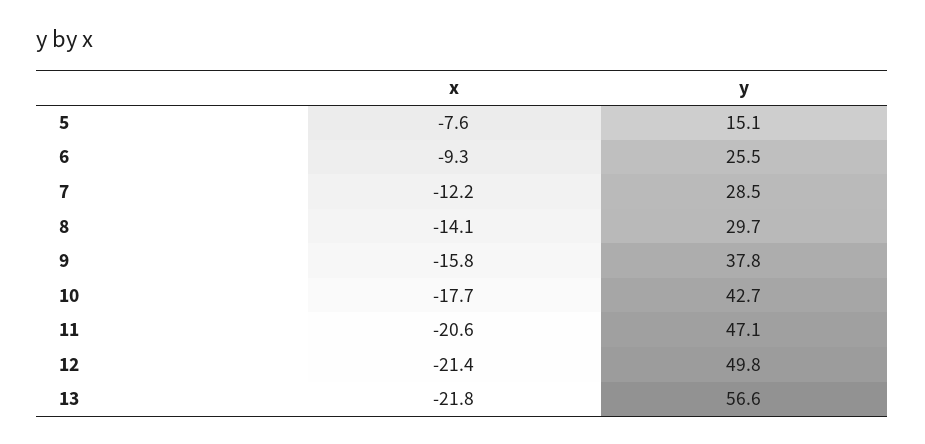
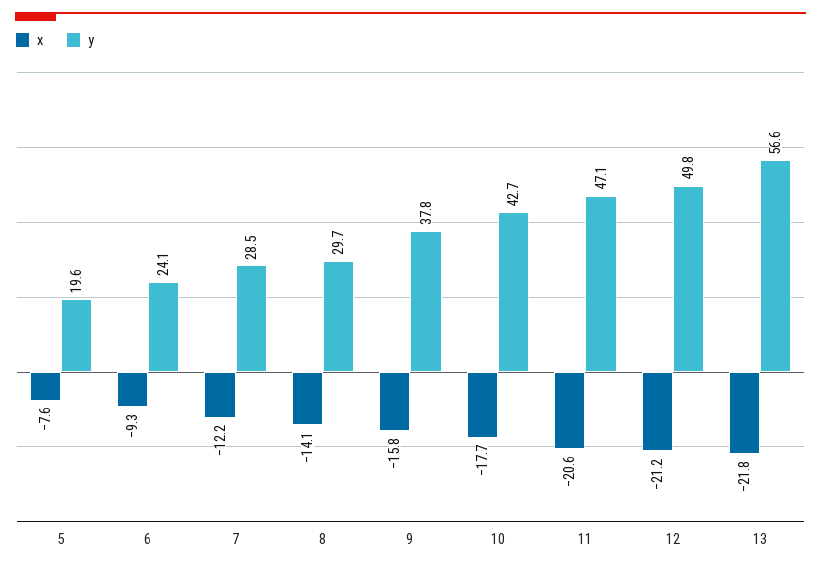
y, 5: 15.1 -> 19.6
y, 6: 25.5 -> 24.1
x, 12: -21.4 -> -21.2

